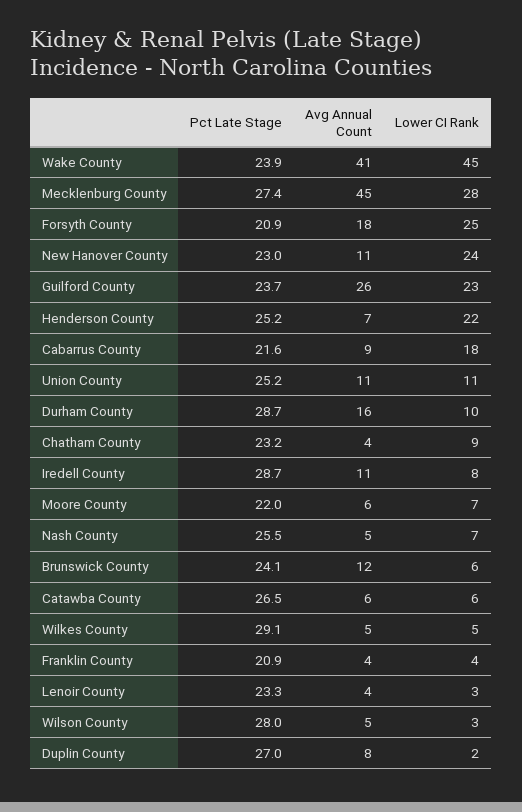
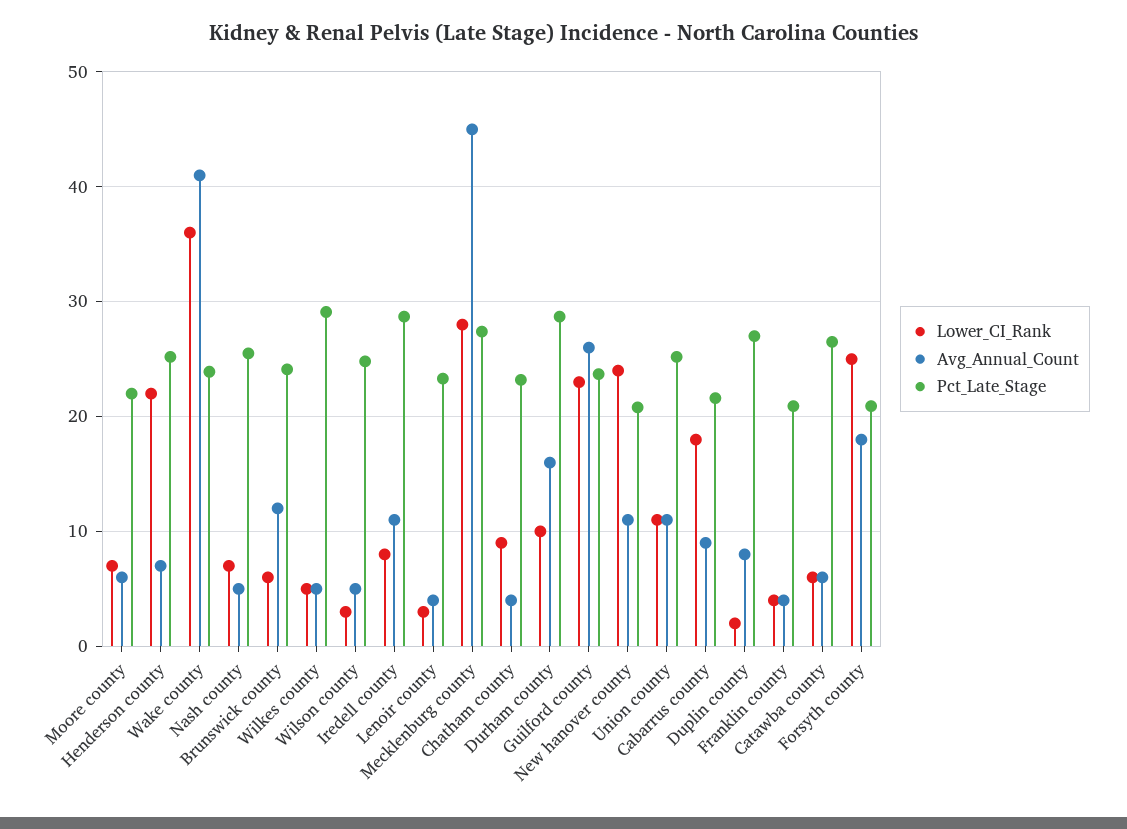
Lower CI Rank, Wake County: 45 -> 36
Pct Late Stage, New Hanover County: 23 -> 21
Pct Late Stage, Wilson County: 28 -> 25

